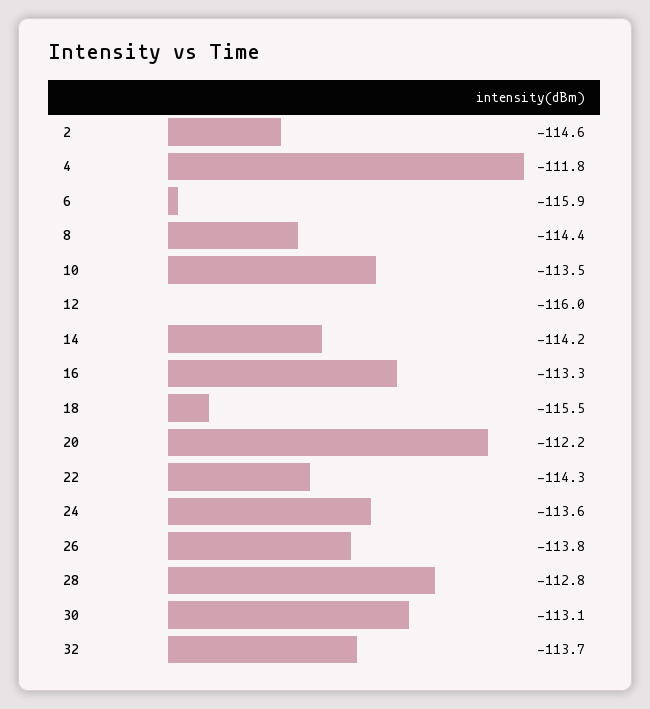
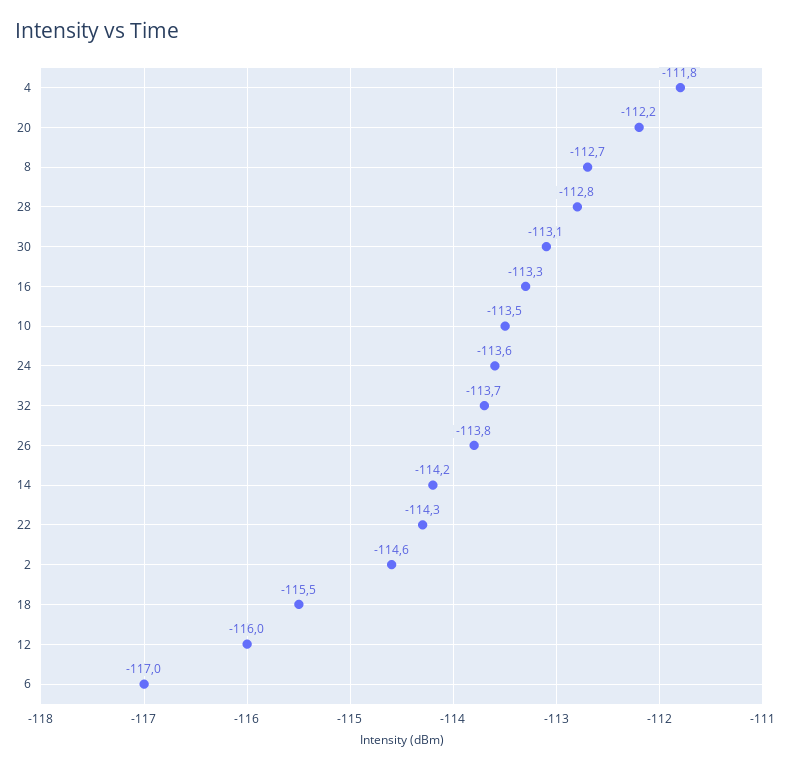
6: -115.9 -> -117
8: -114.4 -> -112.7

